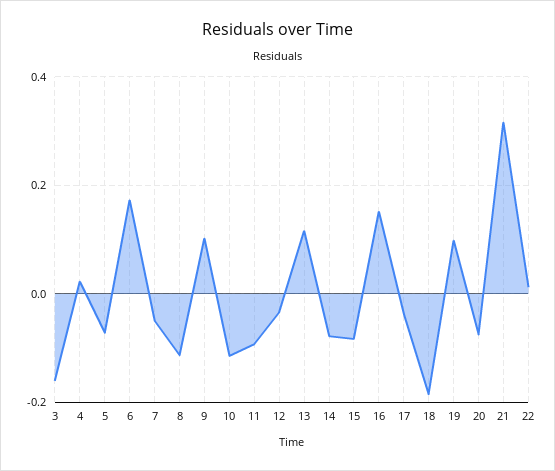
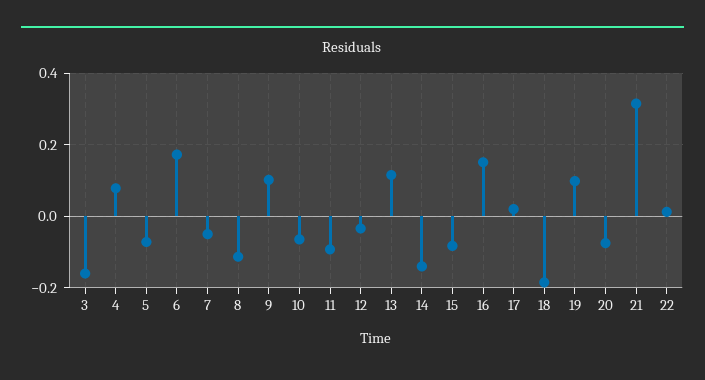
4: 0.02 -> 0.08
10: -0.12 -> -0.06
14: -0.08 -> -0.14
17: -0.04 -> 0.02

